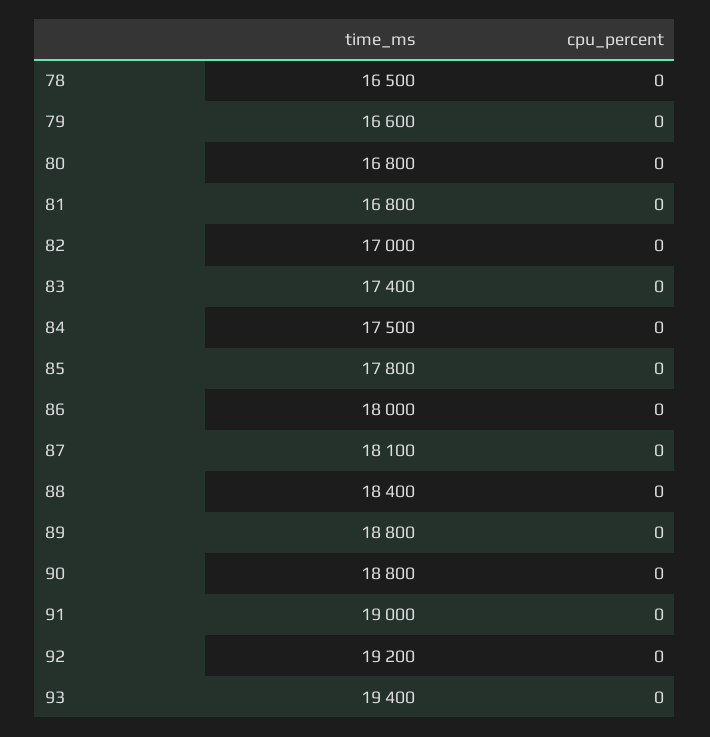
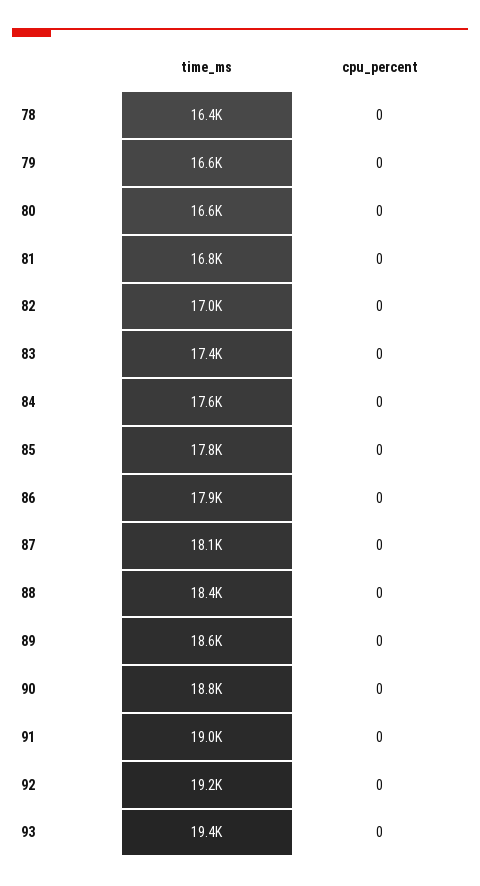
time_ms, 78: 16500 -> 16400
time_ms, 80: 16800 -> 16600
time_ms, 84: 17500 -> 17600
time_ms, 86: 18000 -> 17900
time_ms, 89: 18800 -> 18600

